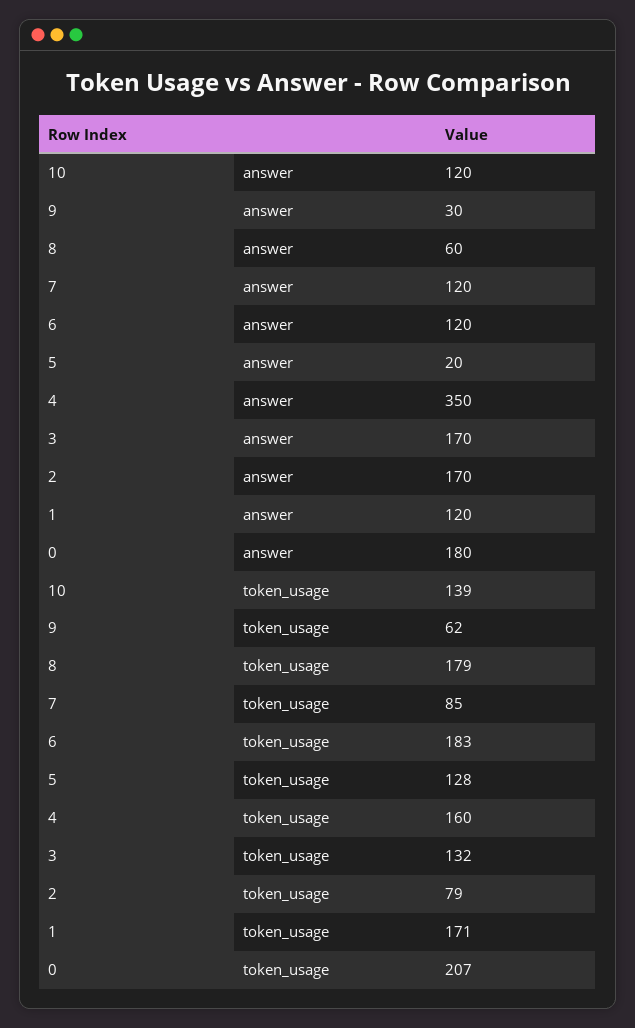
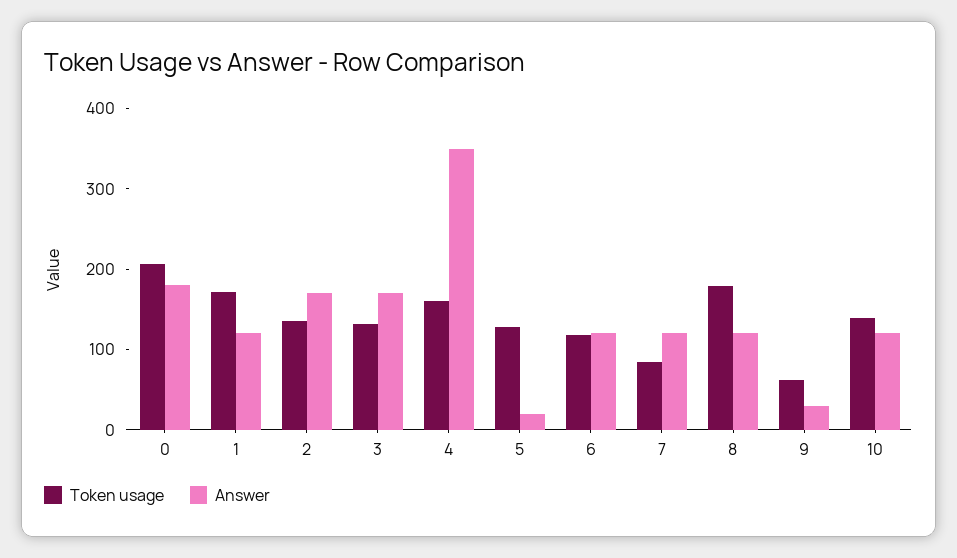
answer, 8: 60 -> 120
token_usage, 6: 183 -> 120
token_usage, 2: 79 -> 140

